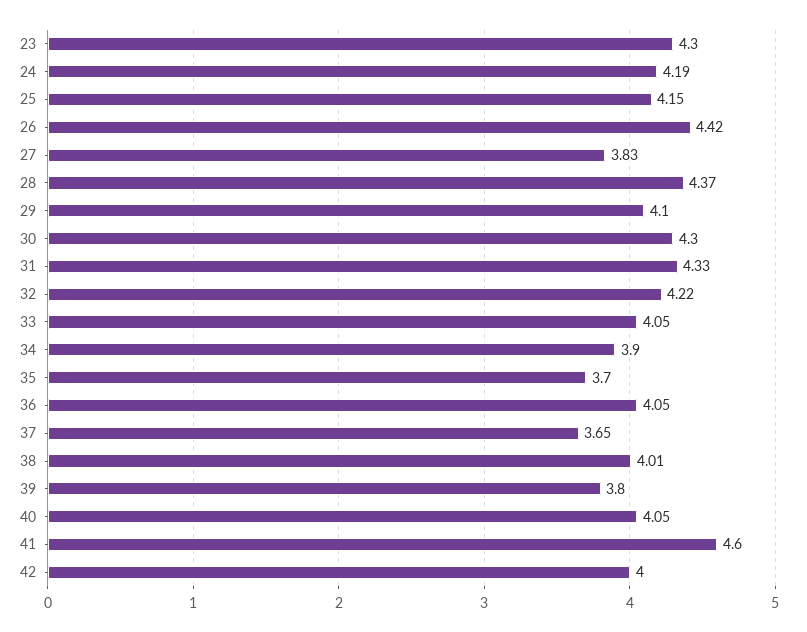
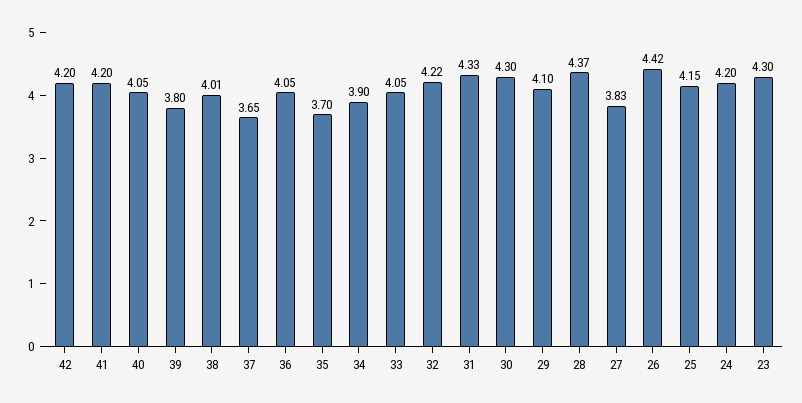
24: 4.19 -> 4.2
41: 4.6 -> 4.2
42: 4 -> 4.2

